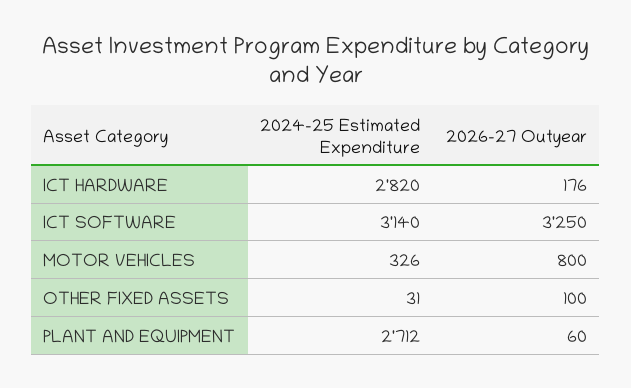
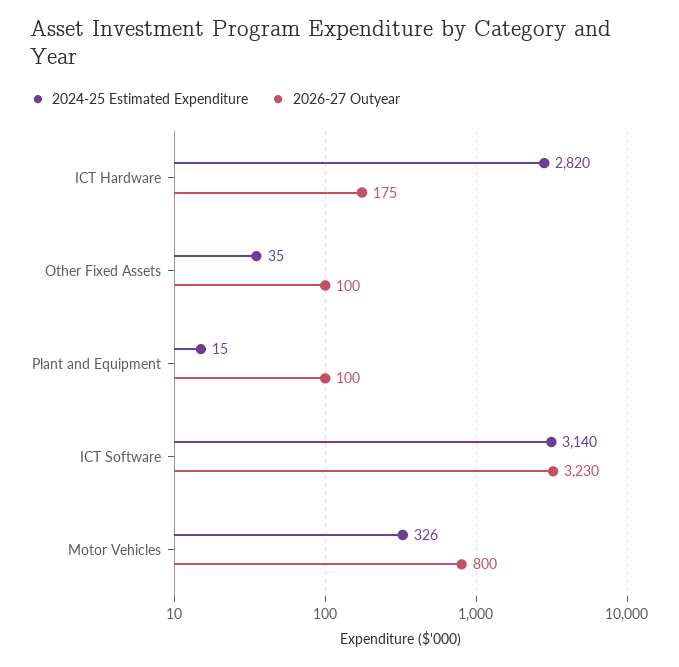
2026-27 Outyear, ICT HARDWARE: 176 -> 175
2026-27 Outyear, ICT SOFTWARE: 3250 -> 3230
2024-25 Estimated Expenditure, OTHER FIXED ASSETS: 31 -> 35
2024-25 Estimated Expenditure, PLANT AND EQUIPMENT: 2712 -> 15
2026-27 Outyear, PLANT AND EQUIPMENT: 60 -> 100

